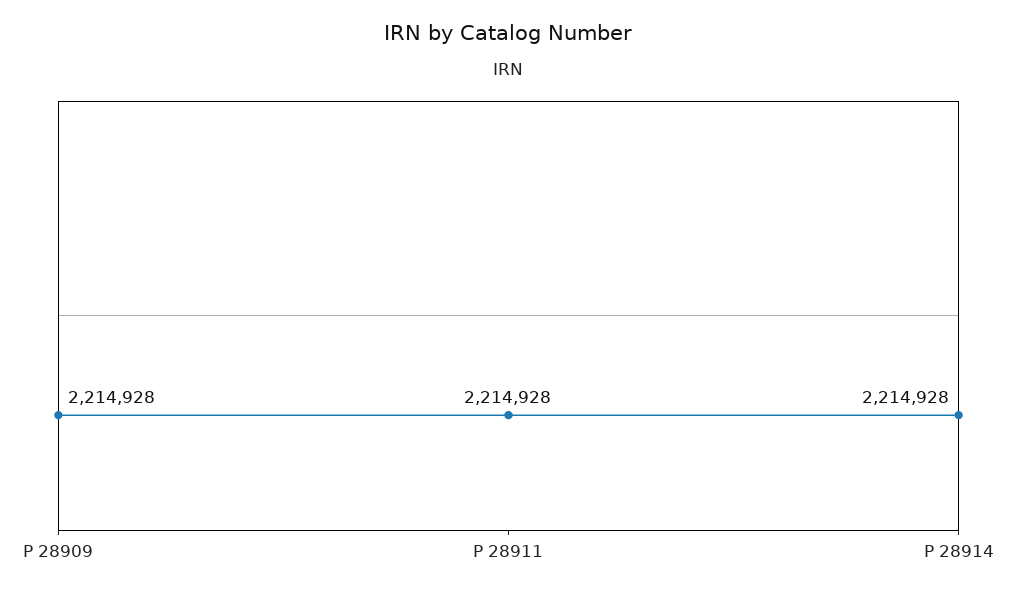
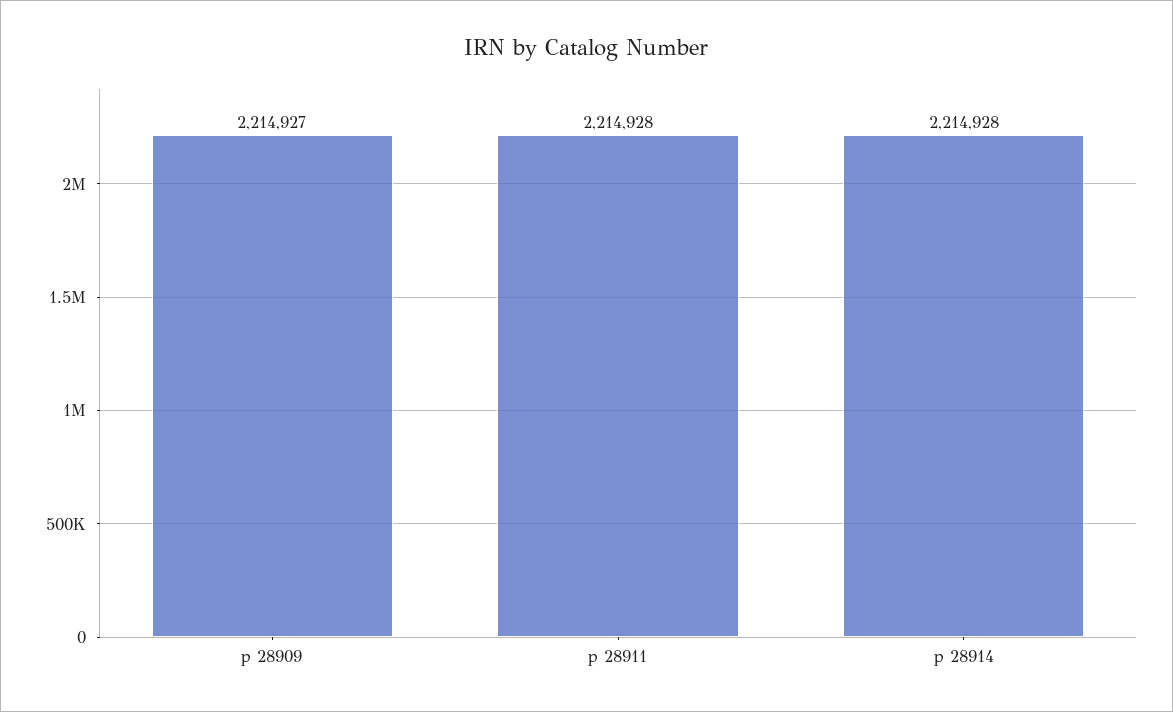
P 28909: 2214928 -> 2214927

